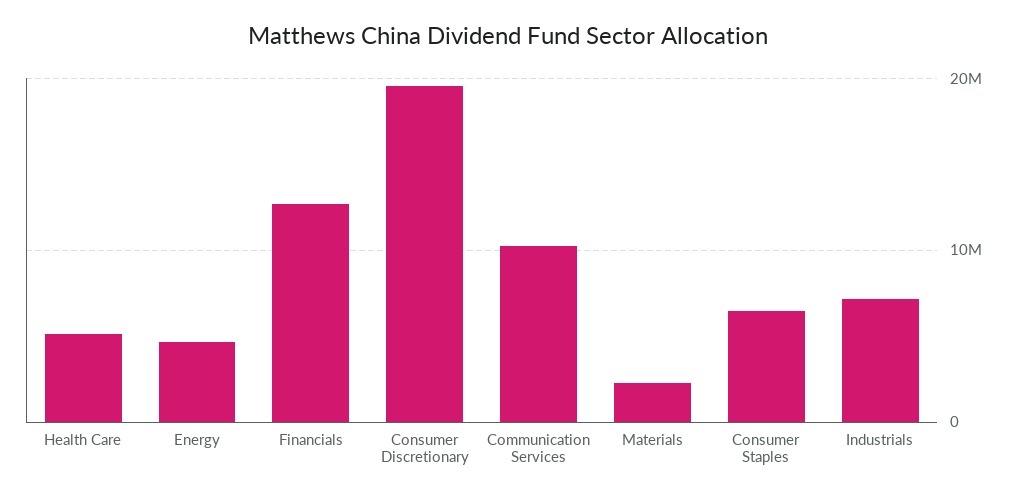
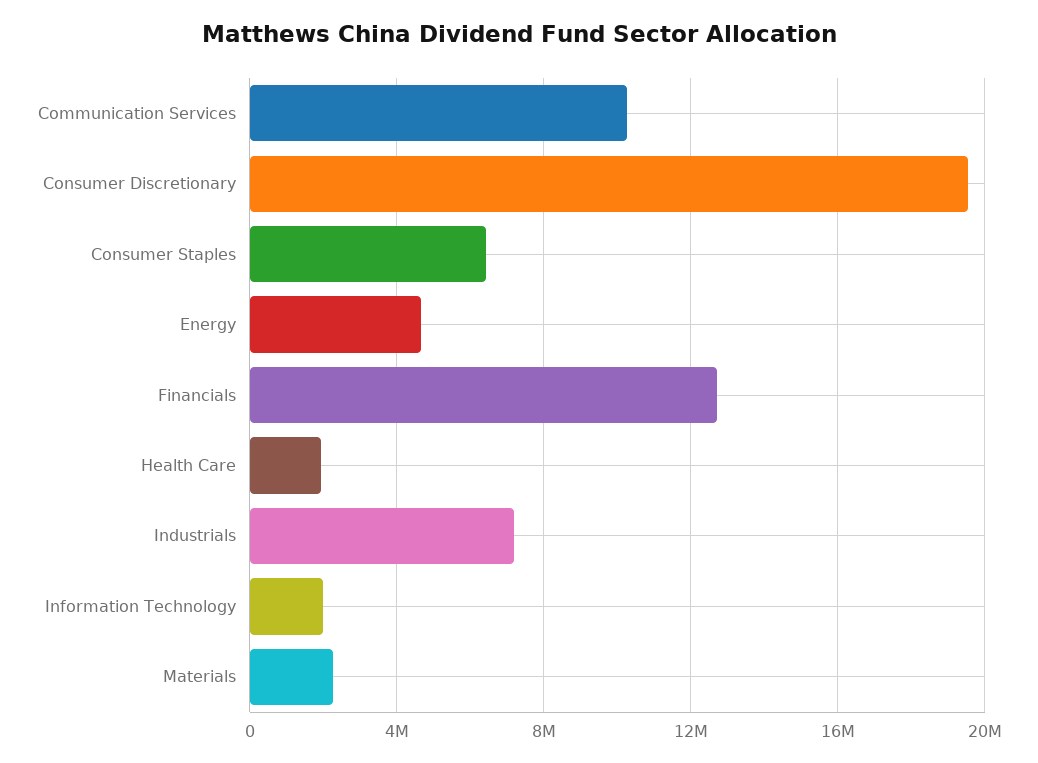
Health Care: 5000000 -> 2000000
Information Technology: none -> 2000000

